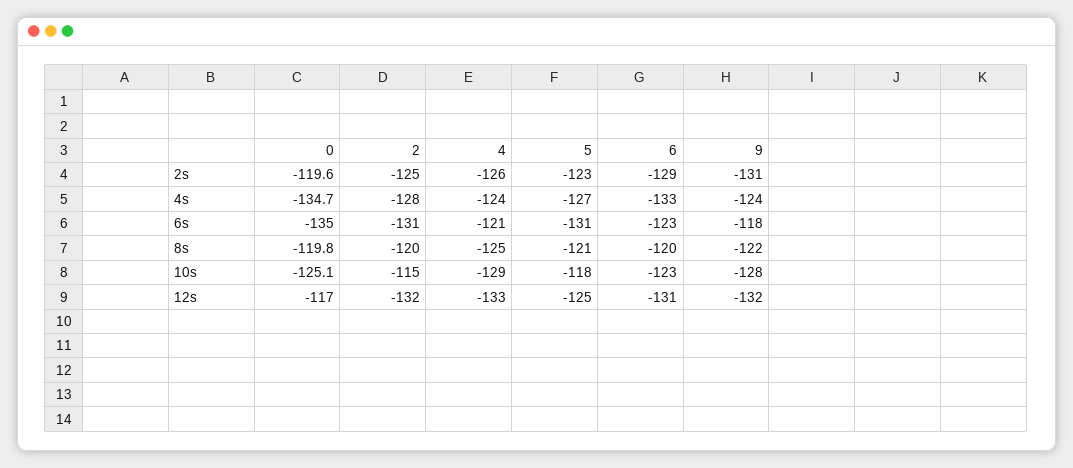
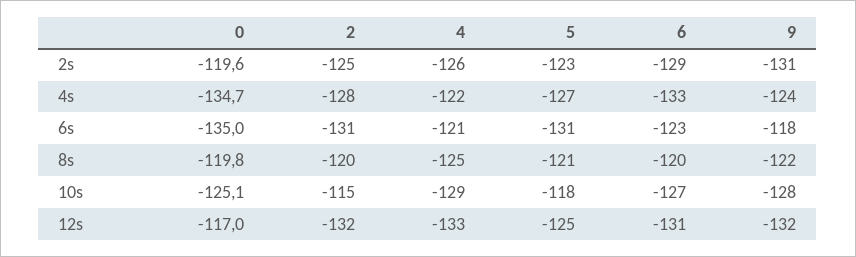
4, 4s: -124 -> -122
6, 10s: -123 -> -127

